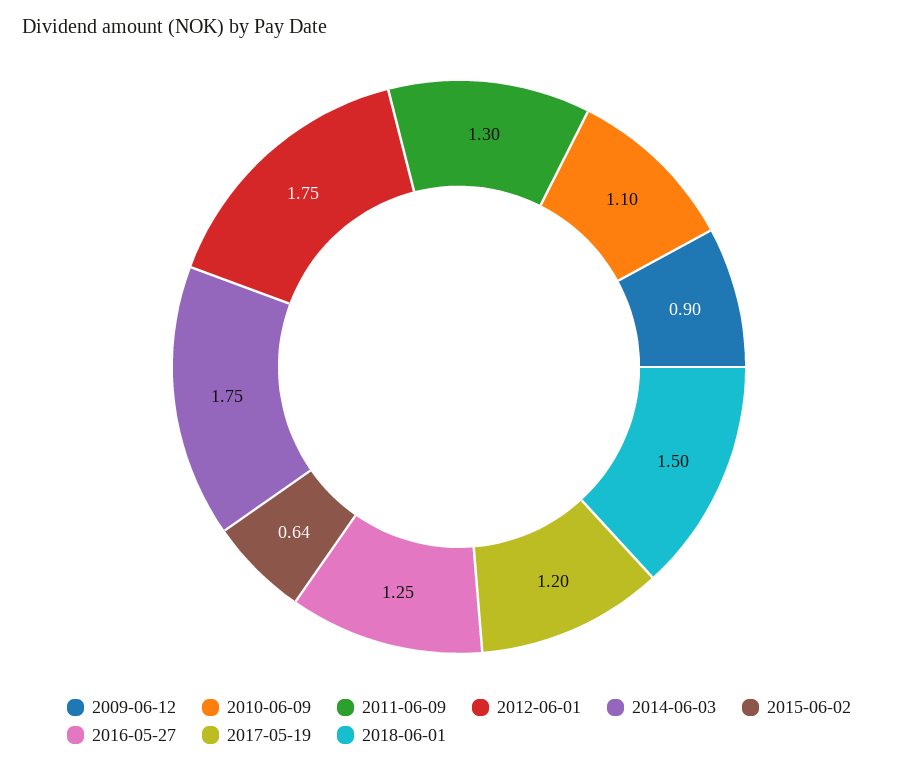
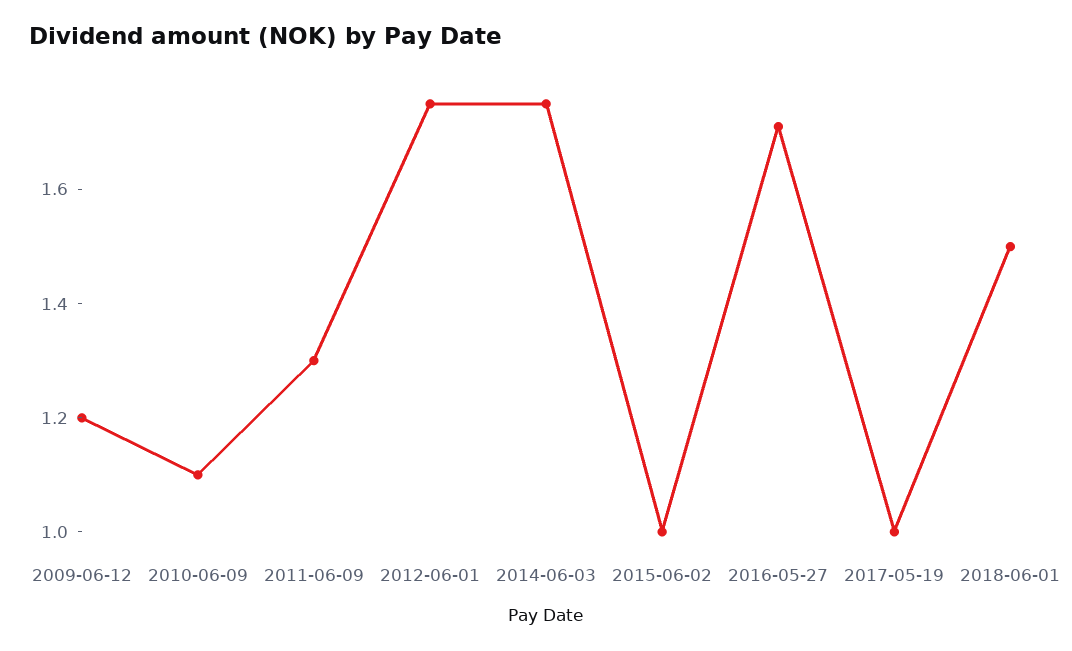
2009-06-12: 0.9 -> 1.2
2015-06-02: 0.64 -> 1
2016-05-27: 1.25 -> 1.7
2017-05-19: 1.2 -> 1

